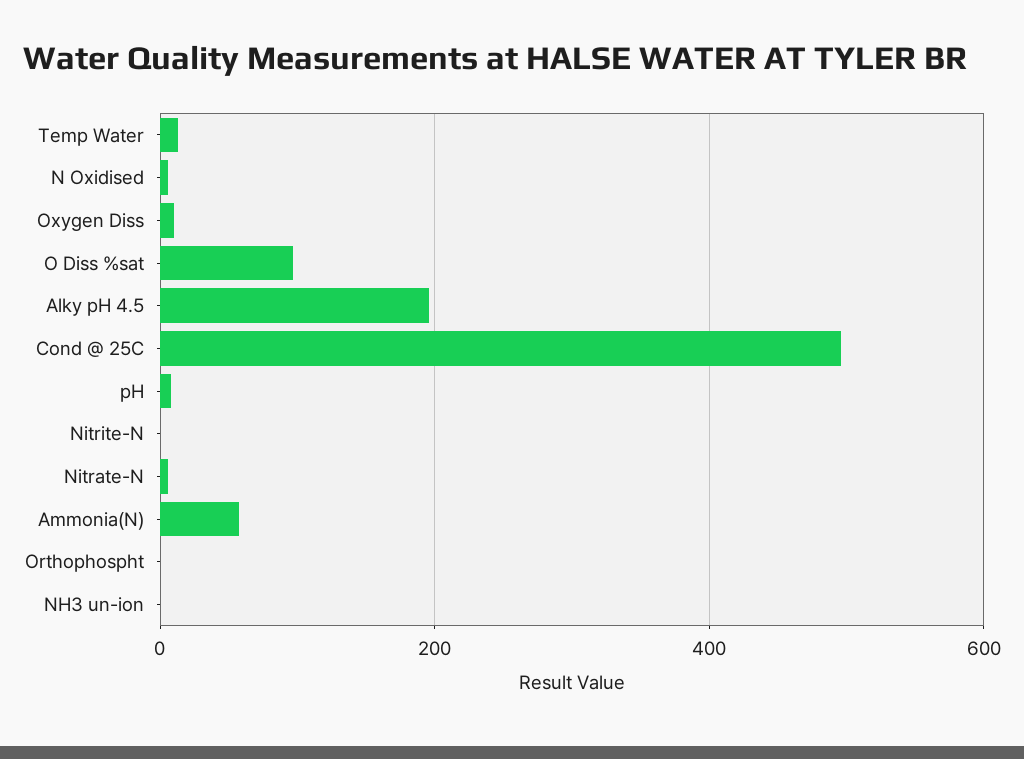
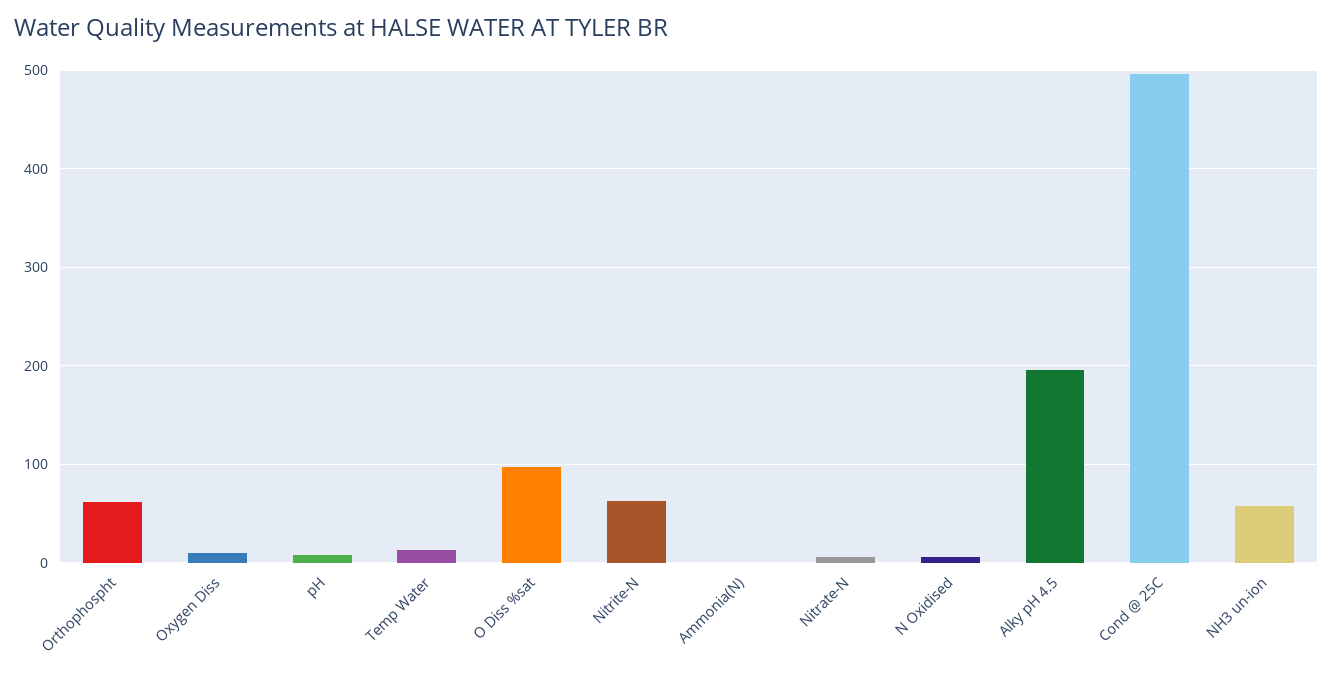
Nitrite-N: 0 -> 60
Ammonia(N): 60 -> 0
Orthophospht: 0 -> 60
NH3 un-ion: 0 -> 60

